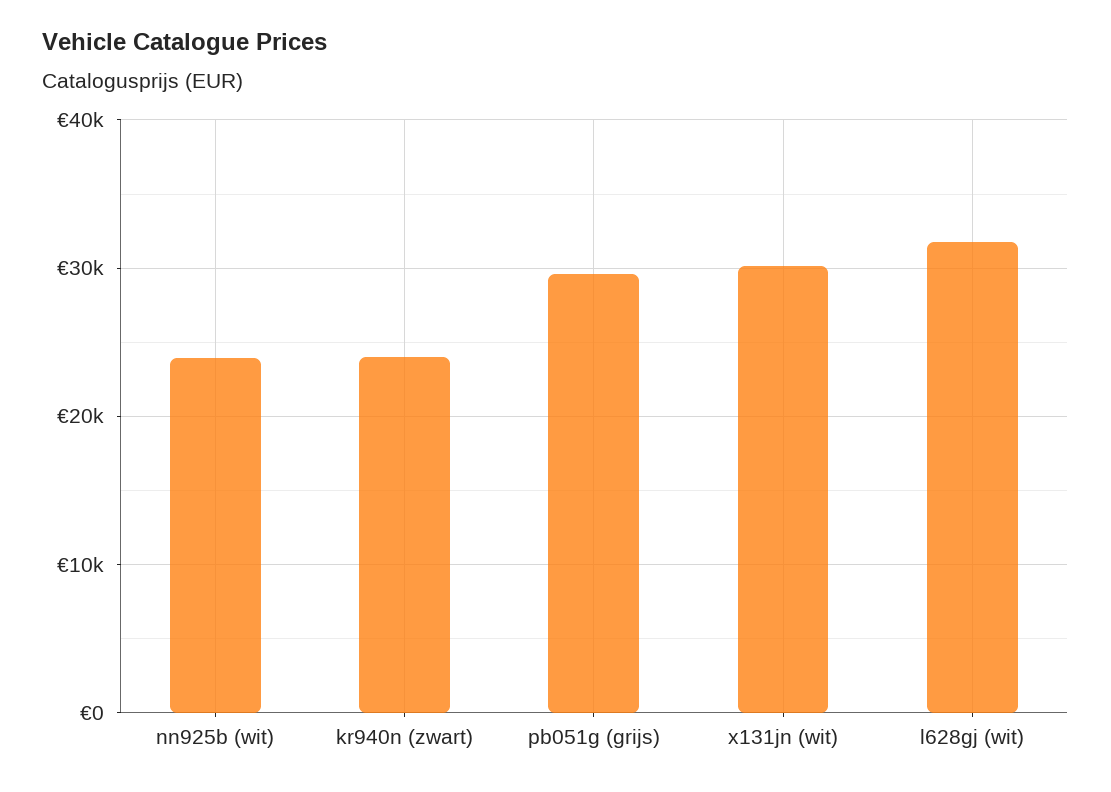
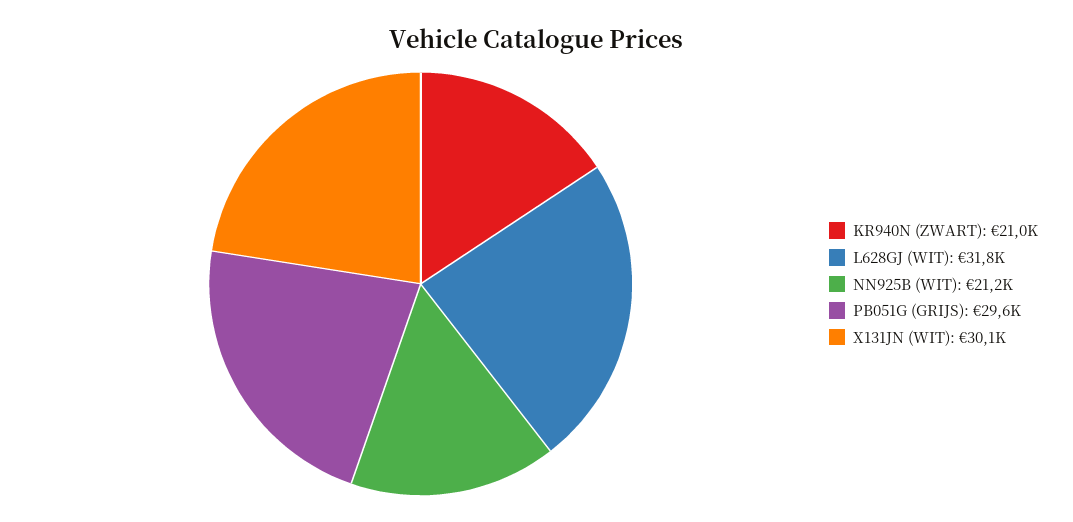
nn925b (wit): 24000 -> 21200
kr940n (zwart): 24000 -> 21000

